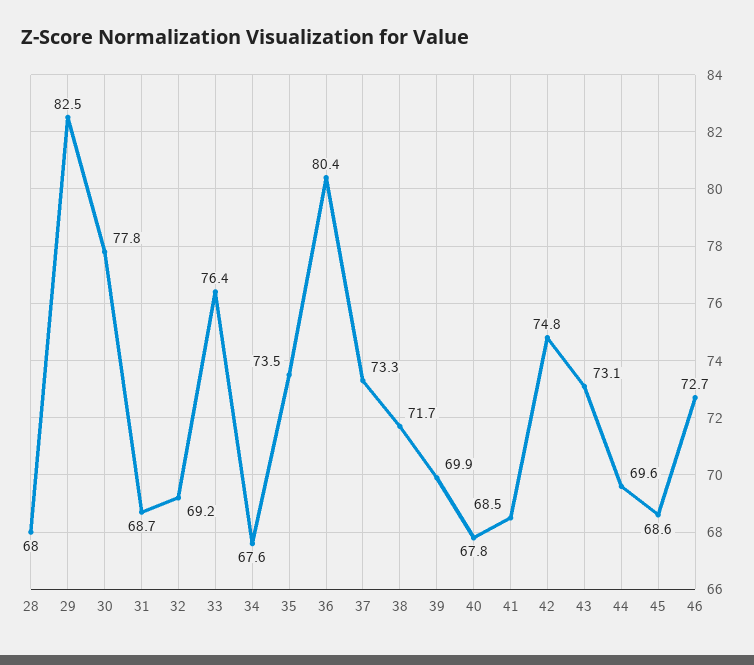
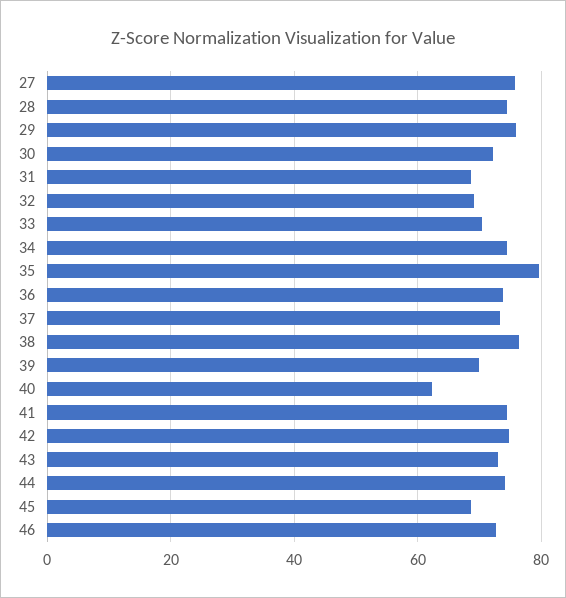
28: 68 -> 74
29: 82.5 -> 76
30: 77.8 -> 72
33: 76.4 -> 70
34: 67.6 -> 74
35: 73.5 -> 80
36: 80.4 -> 74
38: 71.7 -> 76
40: 67.8 -> 62
41: 68.5 -> 74
44: 69.6 -> 74
27: none -> 76

